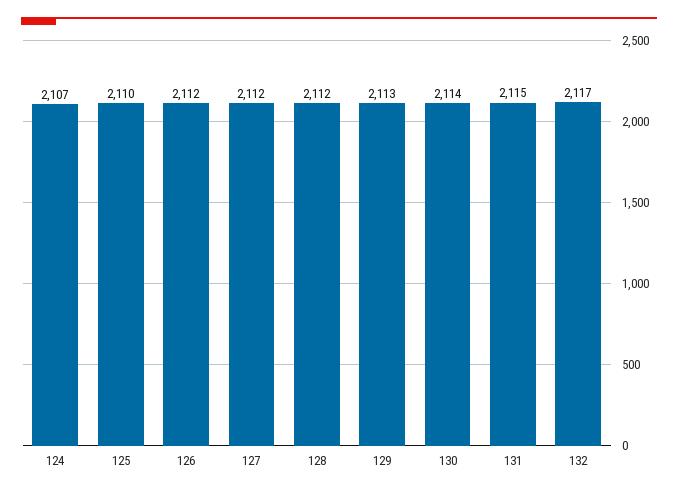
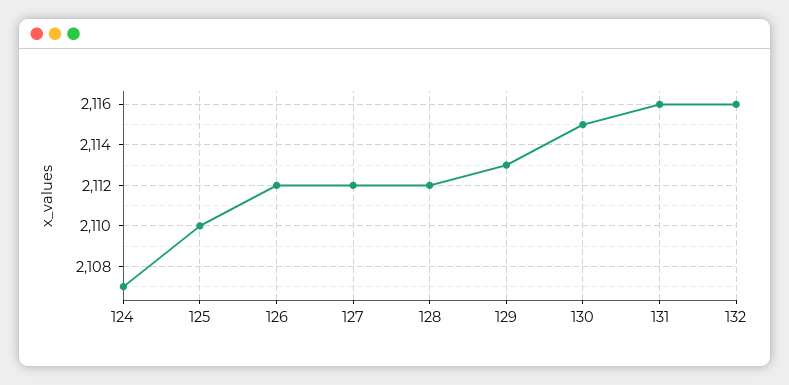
130: 2114 -> 2115
131: 2115 -> 2116
132: 2117 -> 2116

